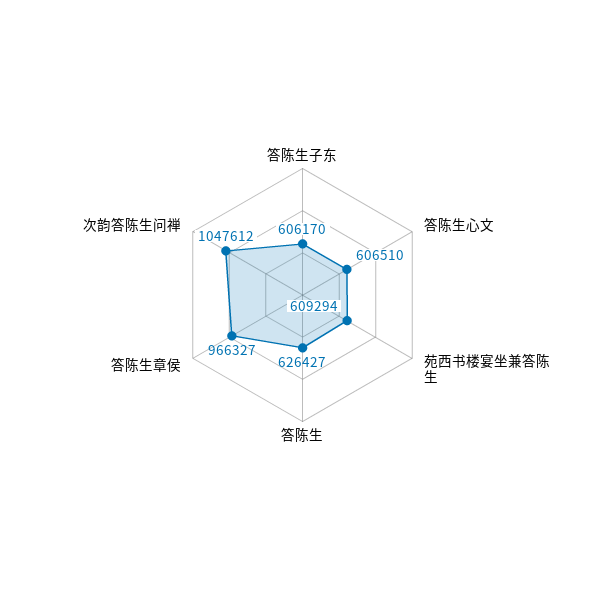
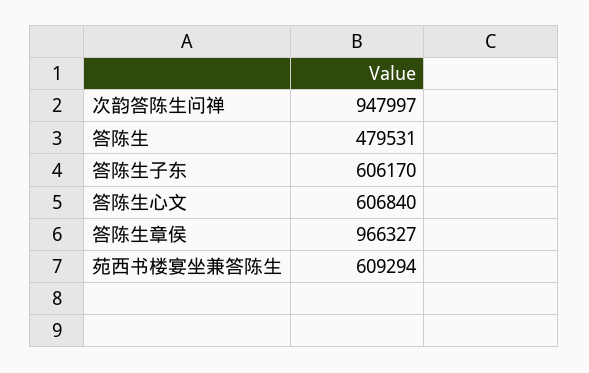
答陈生心文: 606510 -> 606840
答陈生: 626427 -> 479531
次韵答陈生问禅: 1047612 -> 947997

